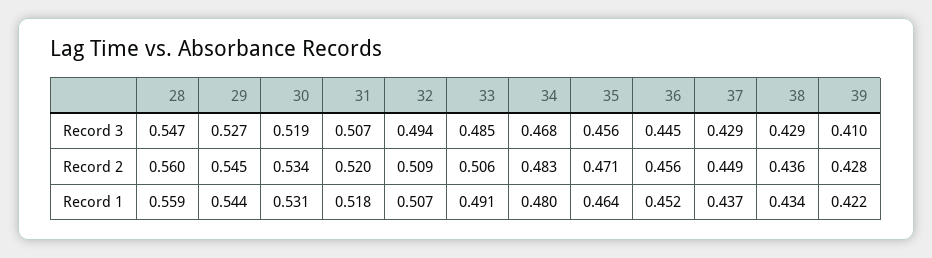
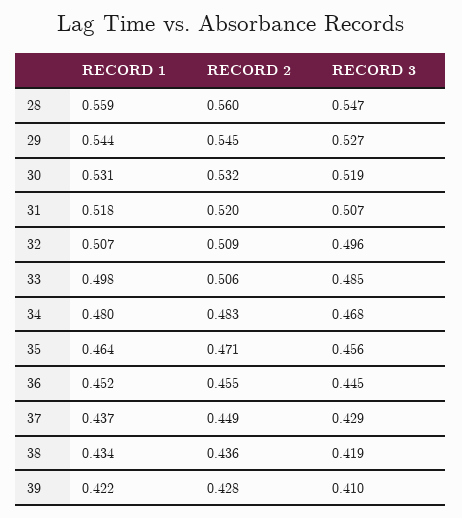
32, Record 3: 0.494 -> 0.496
38, Record 3: 0.429 -> 0.419
30, Record 2: 0.534 -> 0.532
36, Record 2: 0.456 -> 0.455
33, Record 1: 0.491 -> 0.498

